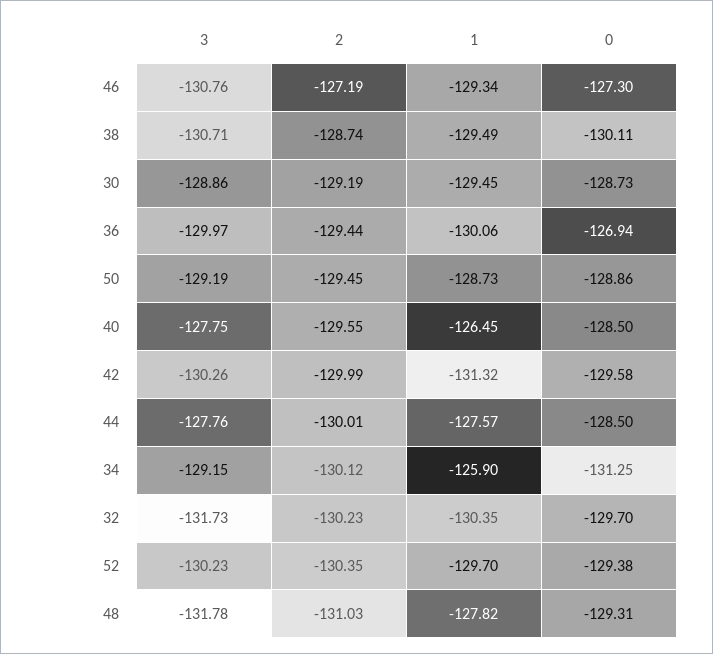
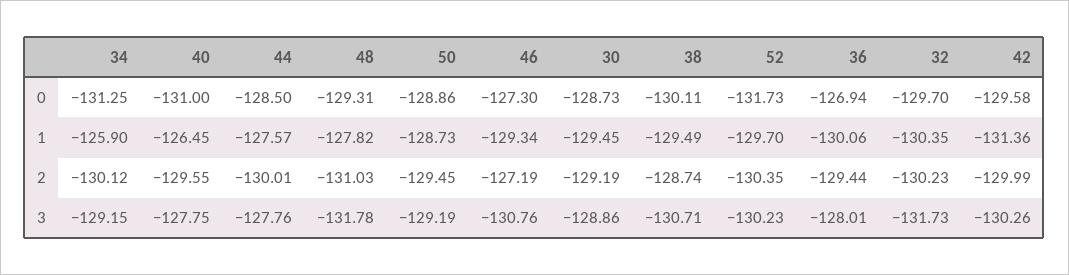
3, 36: -129.97 -> -128.01
0, 40: -128.5 -> -131
1, 42: -131.32 -> -131.36
0, 52: -129.38 -> -131.73

